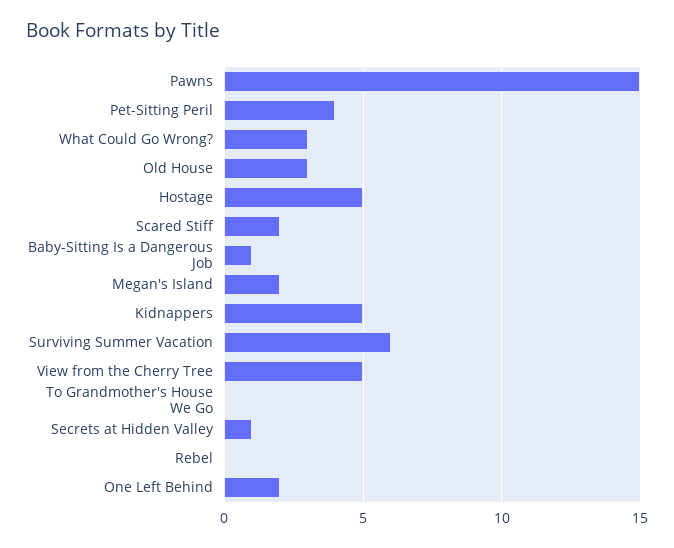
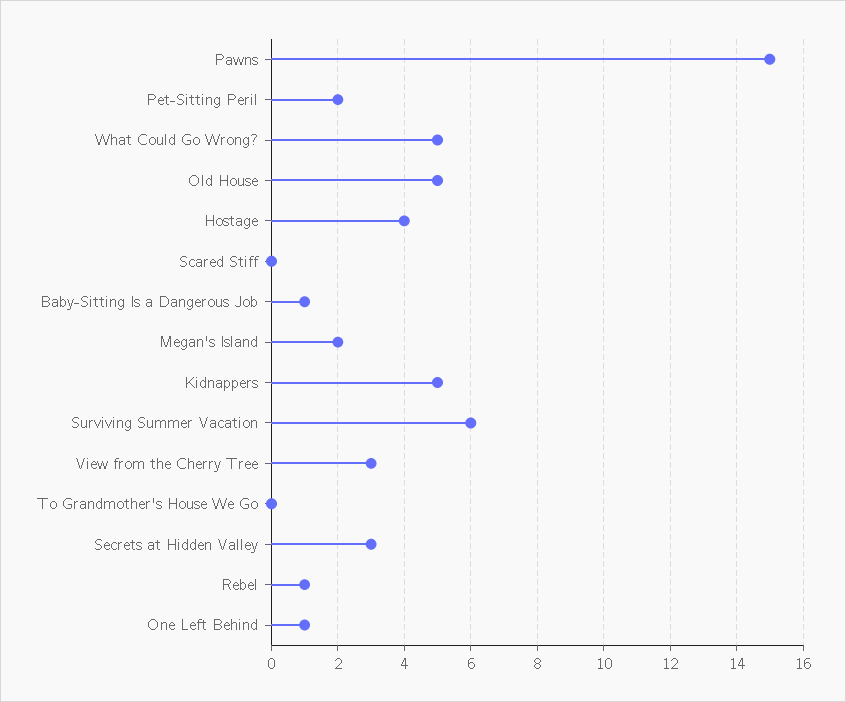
Pet-Sitting Peril: 4 -> 2
What Could Go Wrong?: 3 -> 5
Old House: 3 -> 5
Hostage: 5 -> 4
Scared Stiff: 2 -> 0
View from the Cherry Tree: 5 -> 3
Secrets at Hidden Valley: 1 -> 3
Rebel: 0 -> 1
One Left Behind: 2 -> 1

